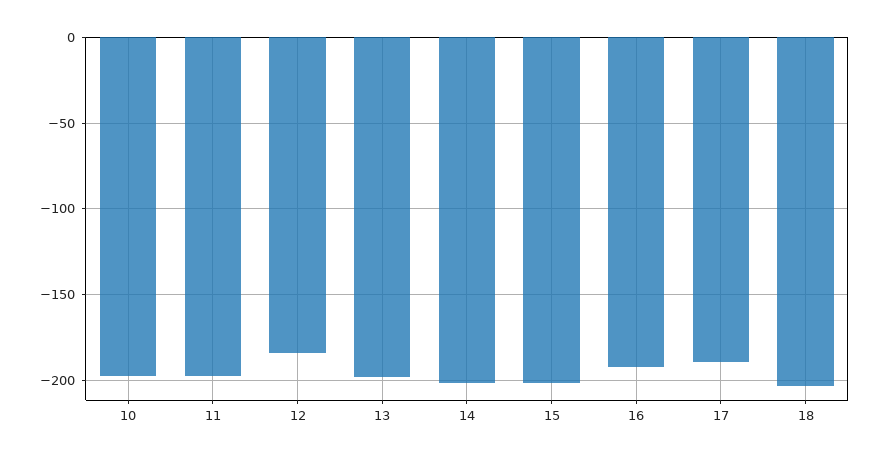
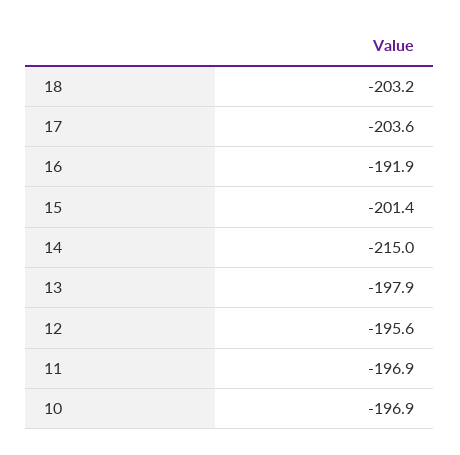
12: -185 -> -195.6
14: -200 -> -215
17: -190 -> -203.6

